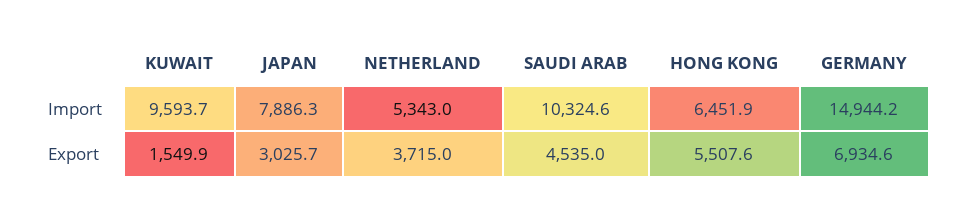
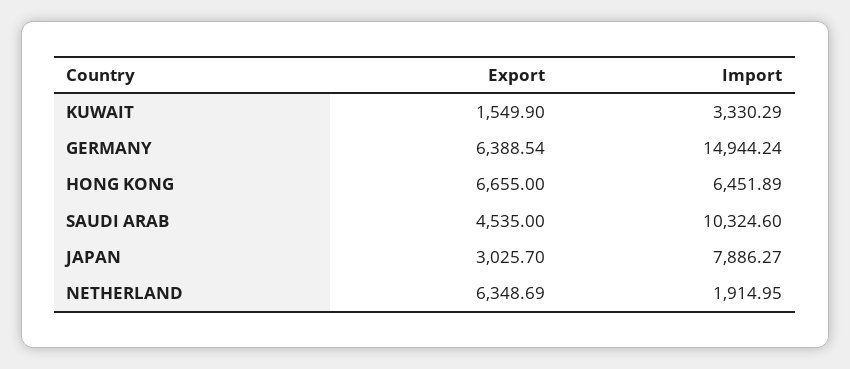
KUWAIT, Import: 9593.7 -> 3330.29
NETHERLAND, Import: 5343 -> 1914.95
NETHERLAND, Export: 3715 -> 6348.69
HONG KONG, Export: 5507.6 -> 6655
GERMANY, Export: 6934.6 -> 6388.54

